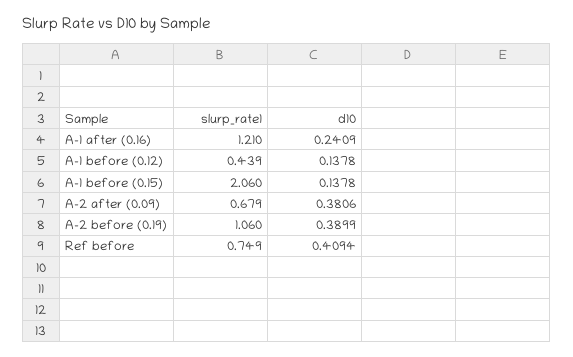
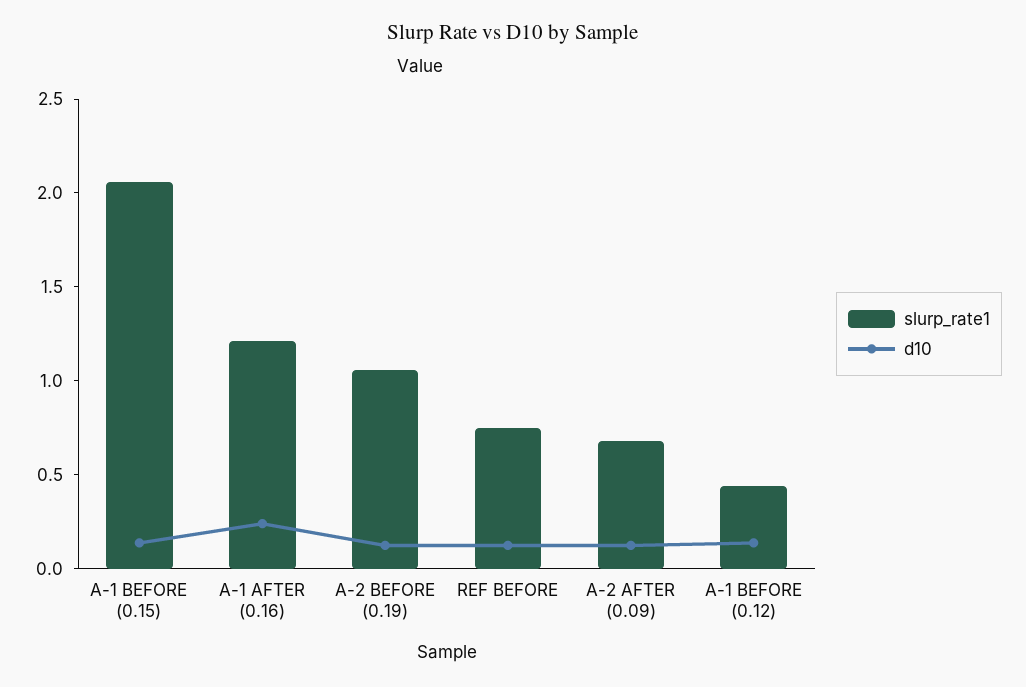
d10, A-2 after (0.09): 0.3806 -> 0.1
d10, A-2 before (0.19): 0.3899 -> 0.1
d10, Ref before: 0.4094 -> 0.1

